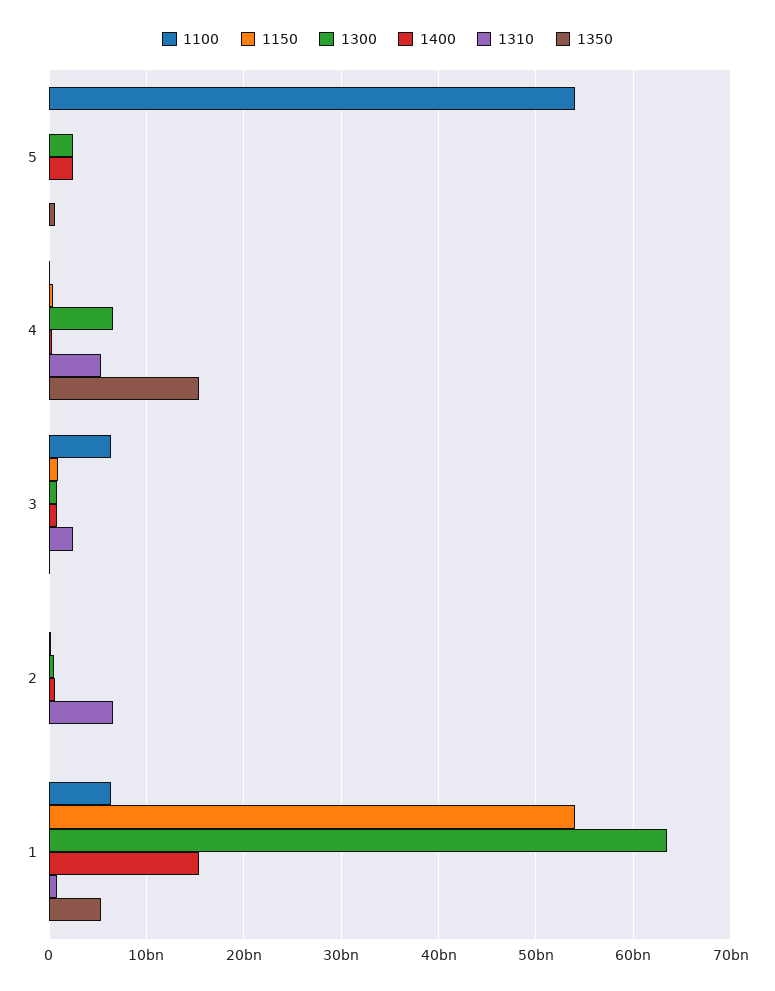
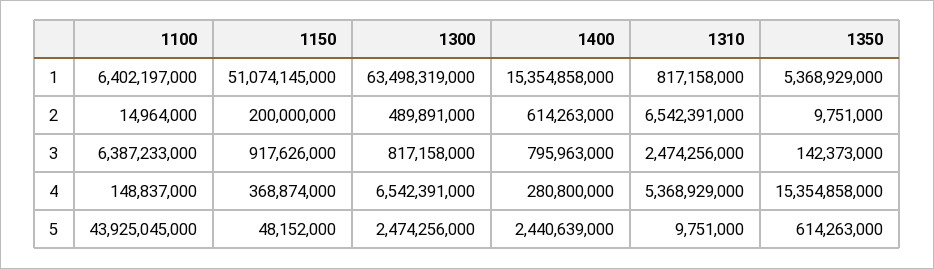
1100, 5: 54000000000 -> 43925045000
1150, 1: 54000000000 -> 51074145000

